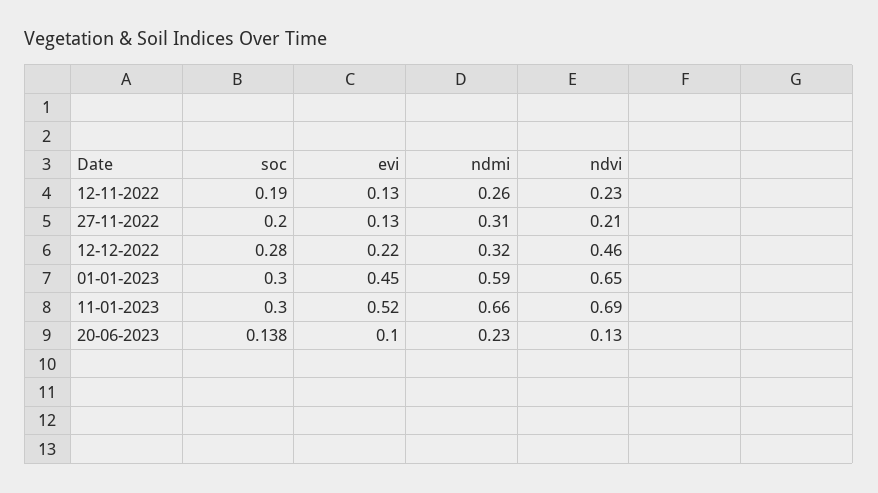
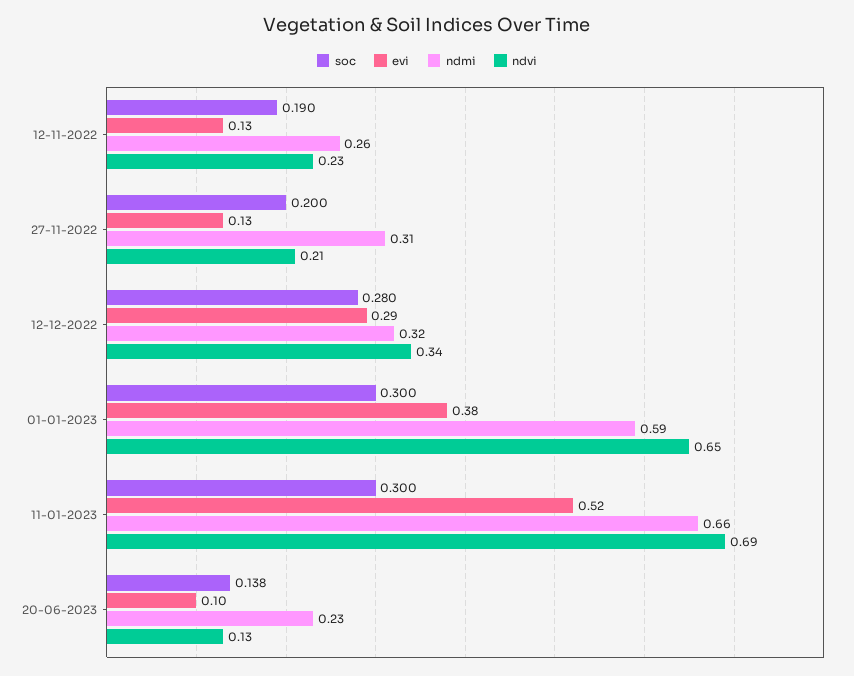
evi, 12-12-2022: 0.22 -> 0.29
ndvi, 12-12-2022: 0.46 -> 0.34
evi, 01-01-2023: 0.45 -> 0.38

